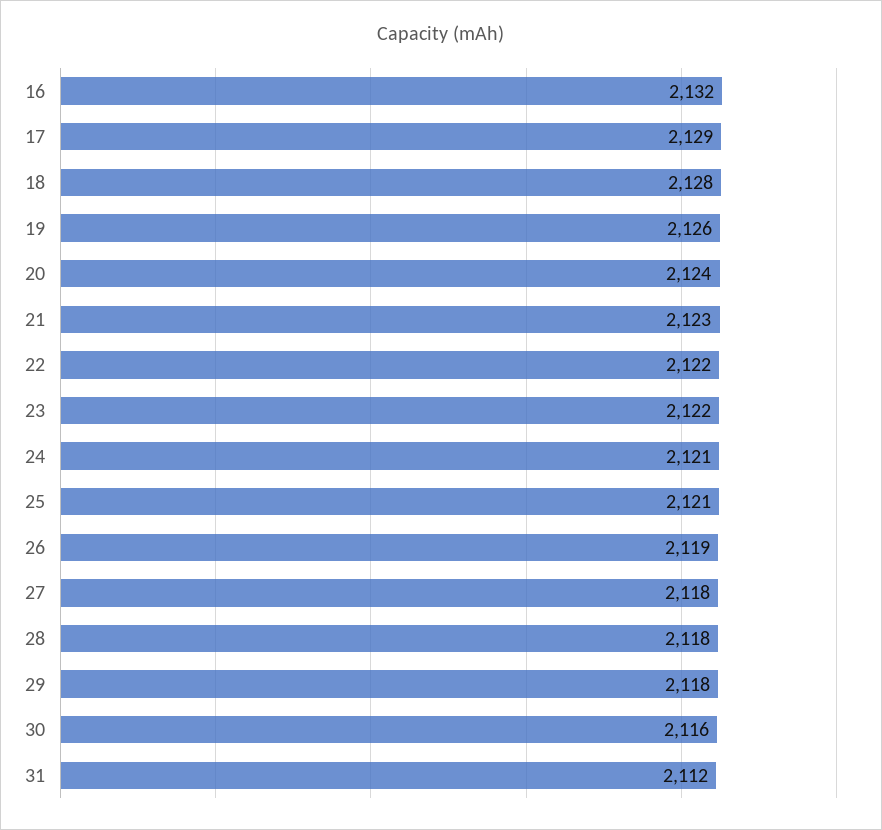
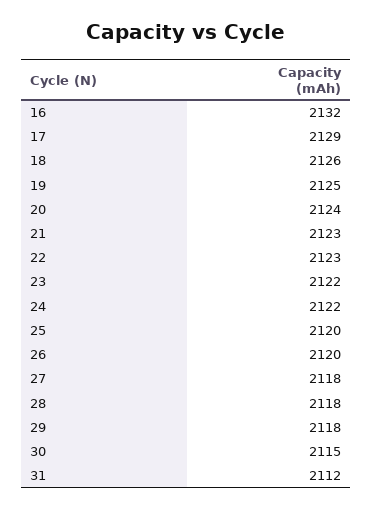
18: 2128 -> 2126
19: 2126 -> 2125
22: 2122 -> 2123
24: 2121 -> 2122
25: 2121 -> 2120
26: 2119 -> 2120
30: 2116 -> 2115

